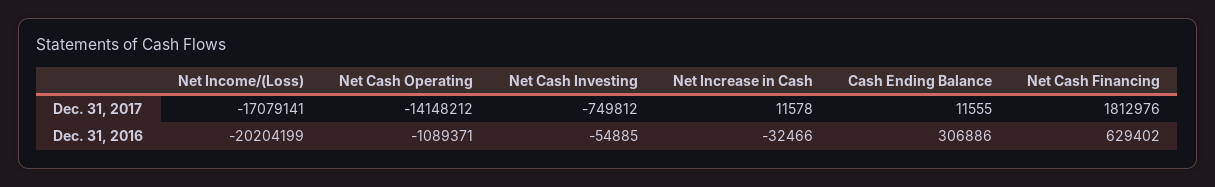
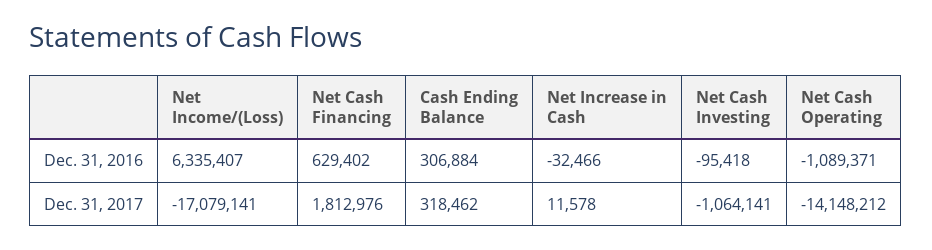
Net Cash Investing, Dec. 31, 2017: -749812 -> -1064141
Cash Ending Balance, Dec. 31, 2017: 11555 -> 318462
Net Income/(Loss), Dec. 31, 2016: -20204199 -> 6335407
Net Cash Investing, Dec. 31, 2016: -54885 -> -95418
Cash Ending Balance, Dec. 31, 2016: 306886 -> 306884

